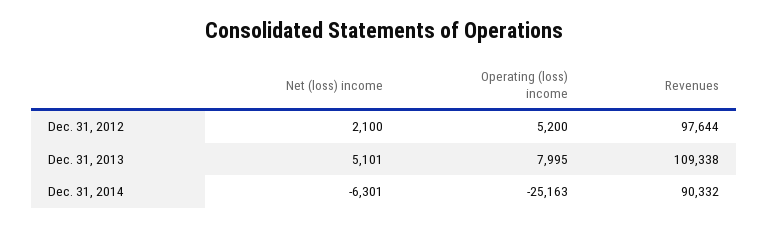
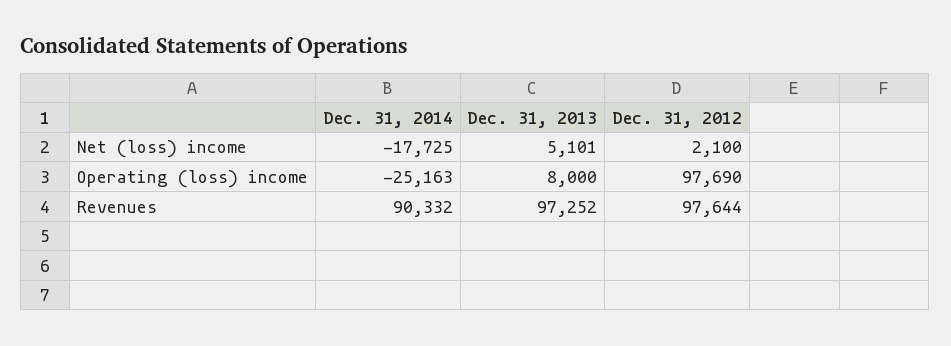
Operating (loss) income, Dec. 31, 2012: 5200 -> 97690
Operating (loss) income, Dec. 31, 2013: 7995 -> 8000
Revenues, Dec. 31, 2013: 109338 -> 97252
Net (loss) income, Dec. 31, 2014: -6301 -> -17725

